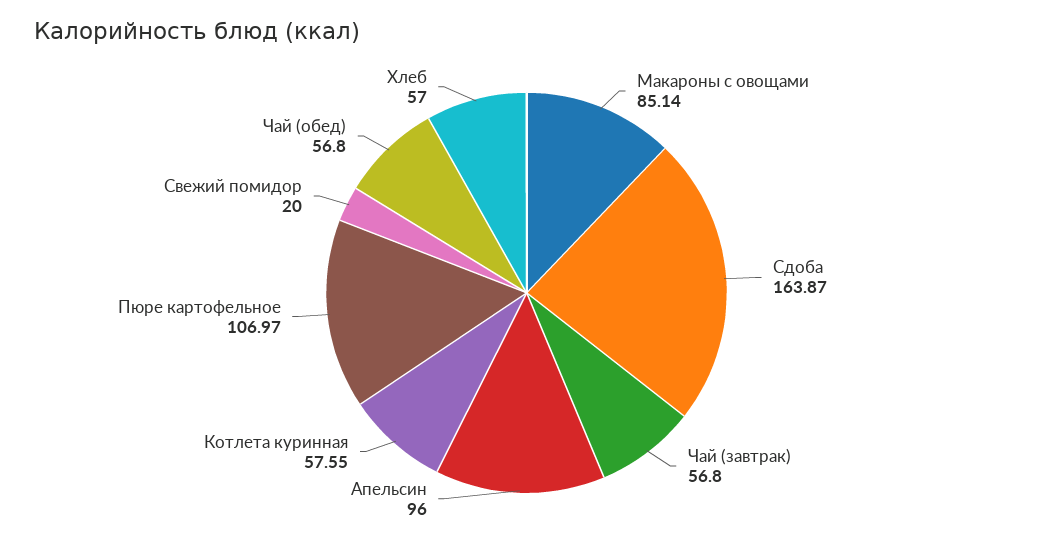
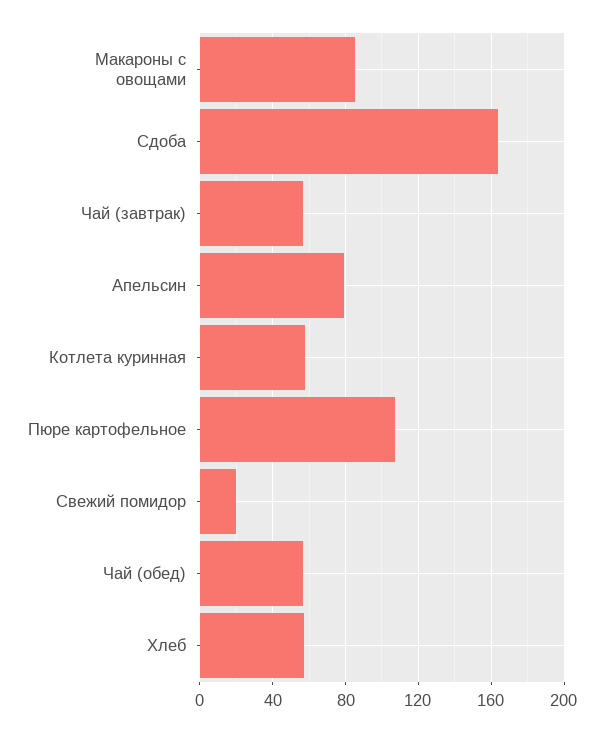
Апельсин: 96 -> 80

